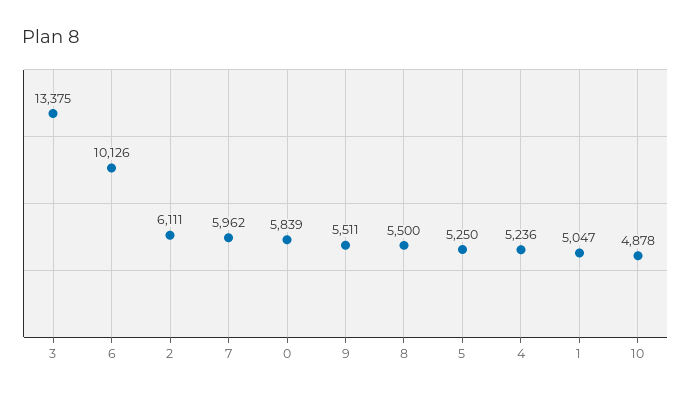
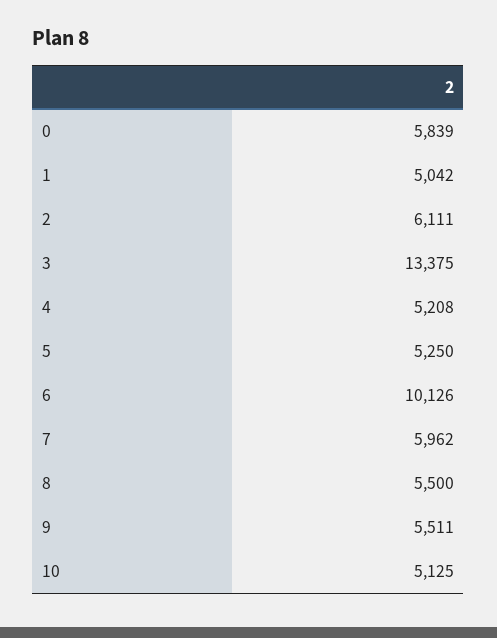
4: 5236 -> 5208
1: 5047 -> 5042
10: 4878 -> 5125

